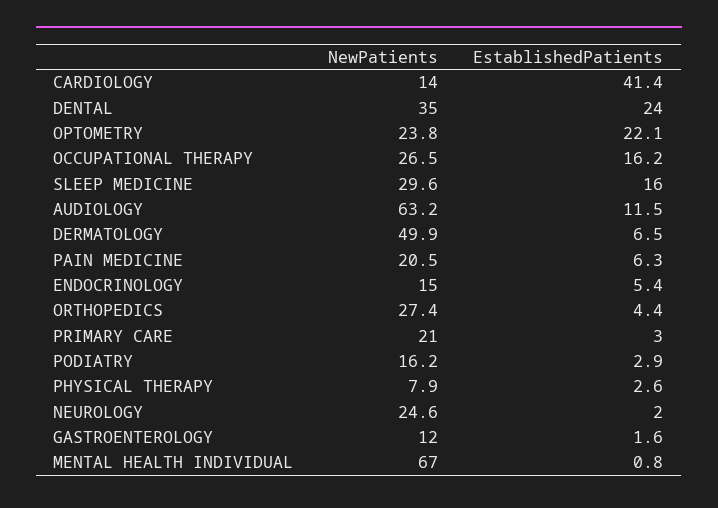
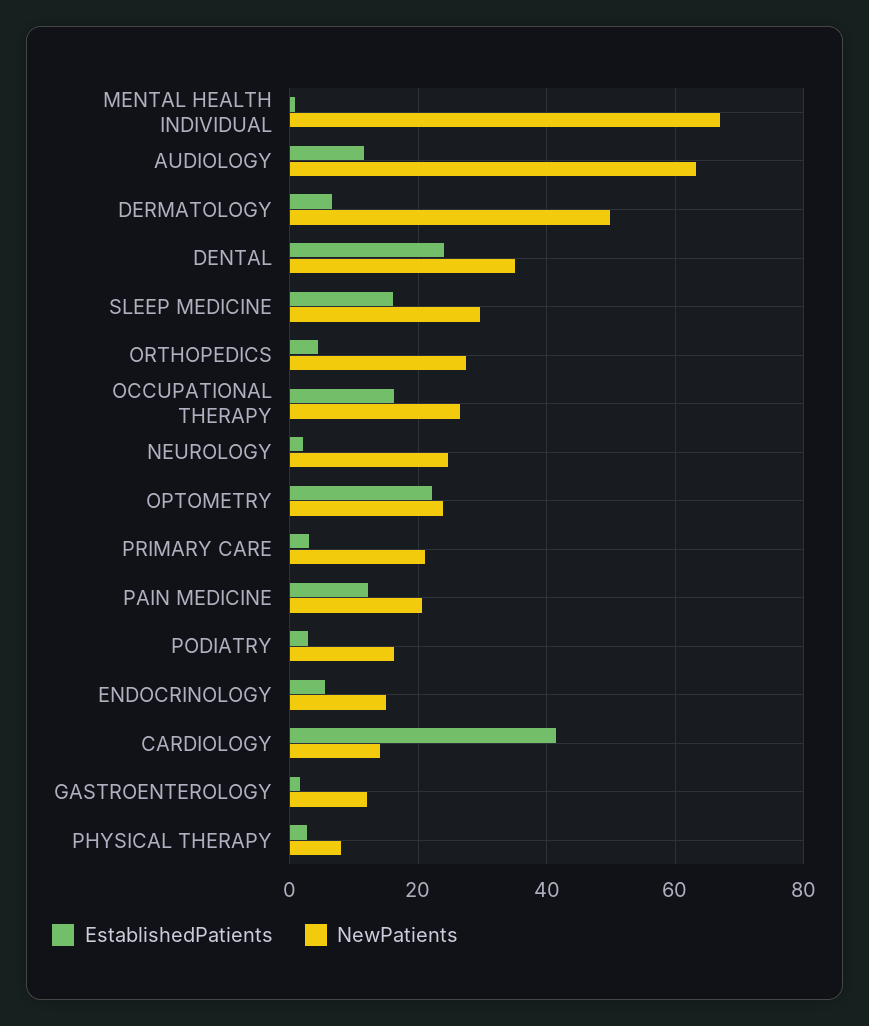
EstablishedPatients, PAIN MEDICINE: 6.3 -> 12

